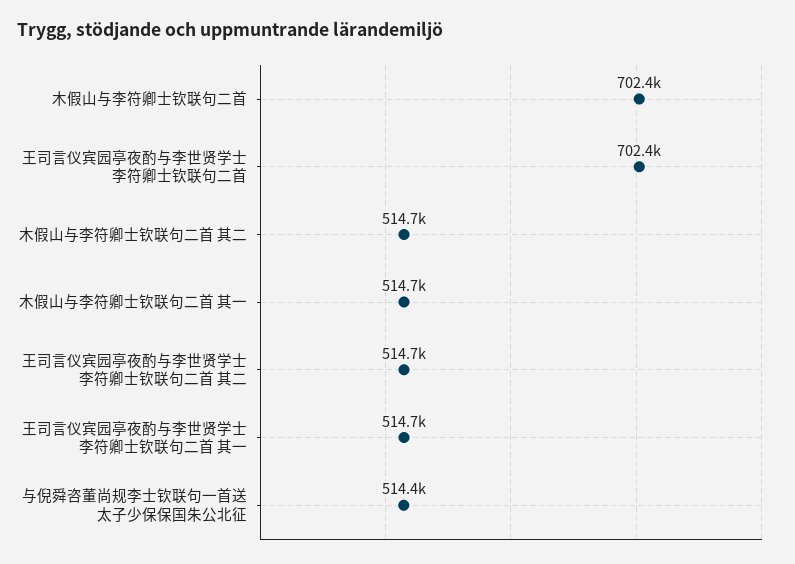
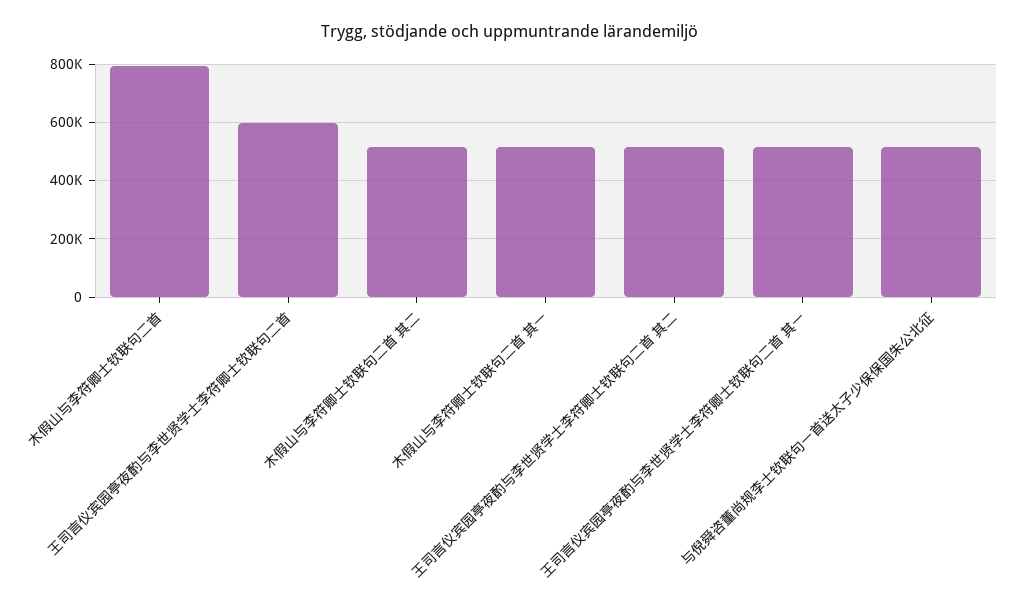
木假山与李符卿士钦联句二首: 702400 -> 800000
王司言仪宾园亭夜酌与李世贤学士李符卿士钦联句二首: 702400 -> 600000

